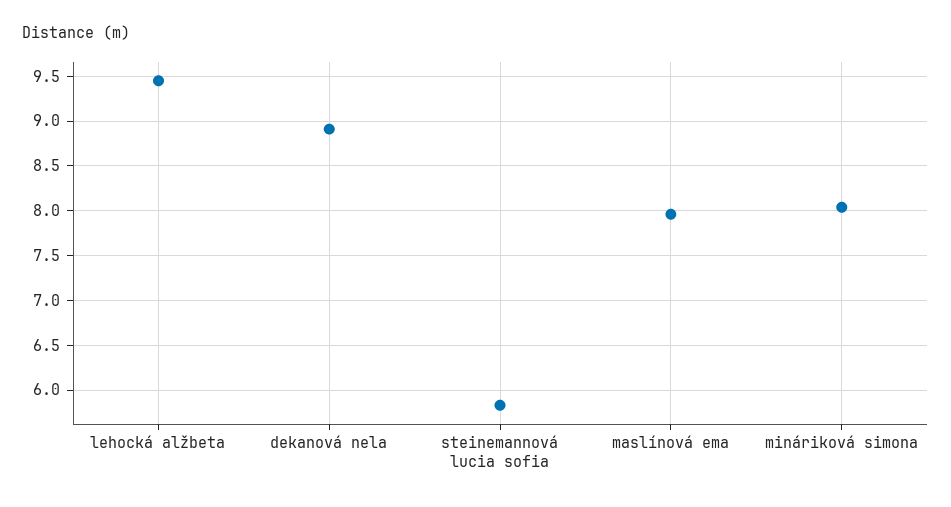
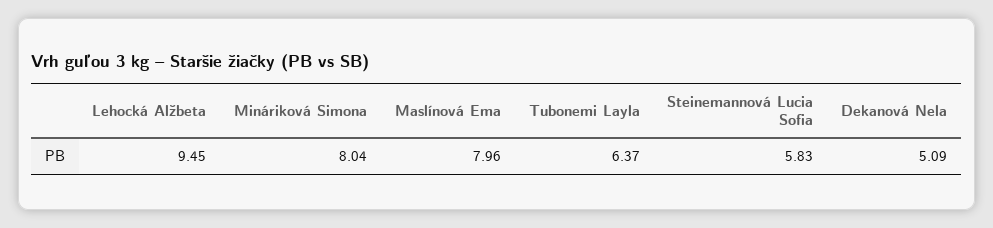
dekanová nela: 8.9 -> 5.09
Tubonemi Layla: none -> 6.37

